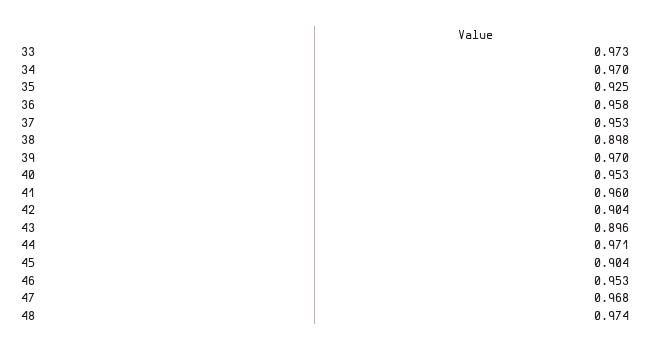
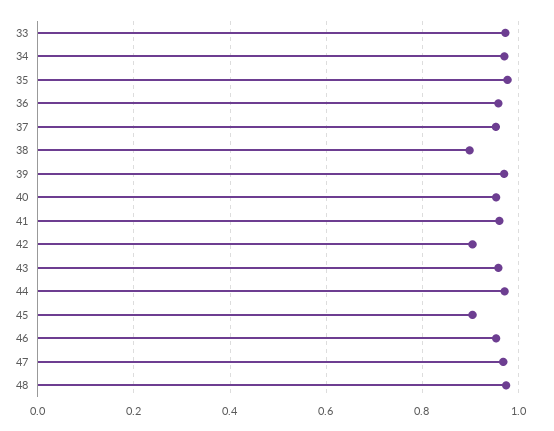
35: 0.925 -> 0.98
43: 0.896 -> 0.96

